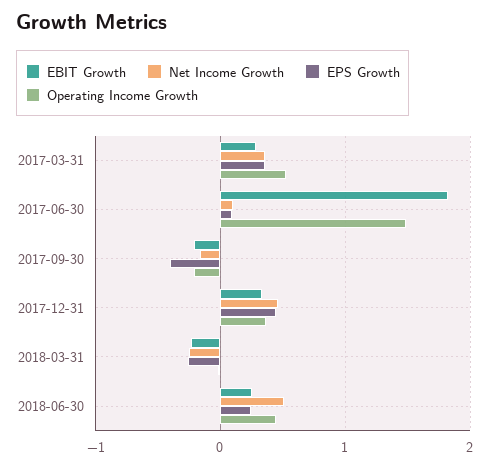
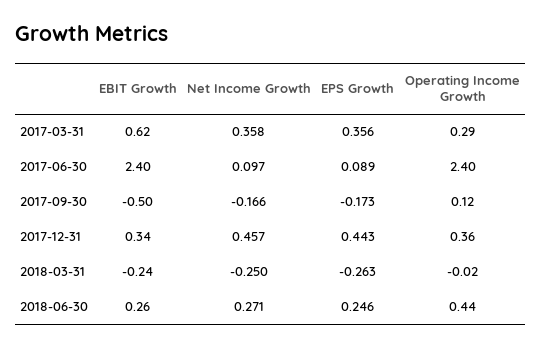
EBIT Growth, 2017-03-31: 0.3 -> 0.62
Operating Income Growth, 2017-03-31: 0.5 -> 0.29
EBIT Growth, 2017-06-30: 1.8 -> 2.4
Operating Income Growth, 2017-06-30: 1.5 -> 2.4
EBIT Growth, 2017-09-30: -0.2 -> -0.5
EPS Growth, 2017-09-30: -0.4 -> -0.173
Operating Income Growth, 2017-09-30: -0.2 -> 0.12
Net Income Growth, 2018-06-30: 0.5 -> 0.271

